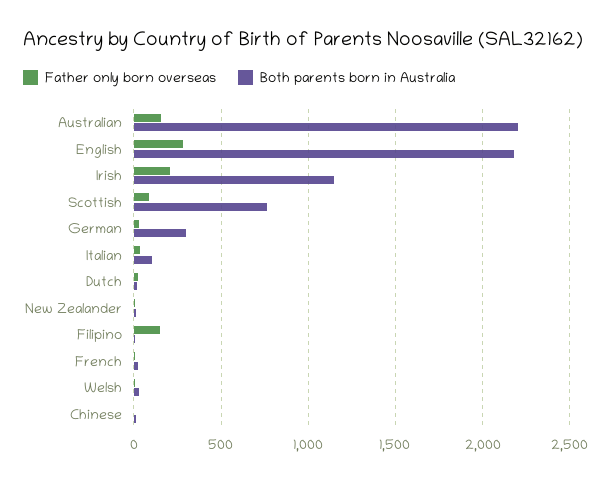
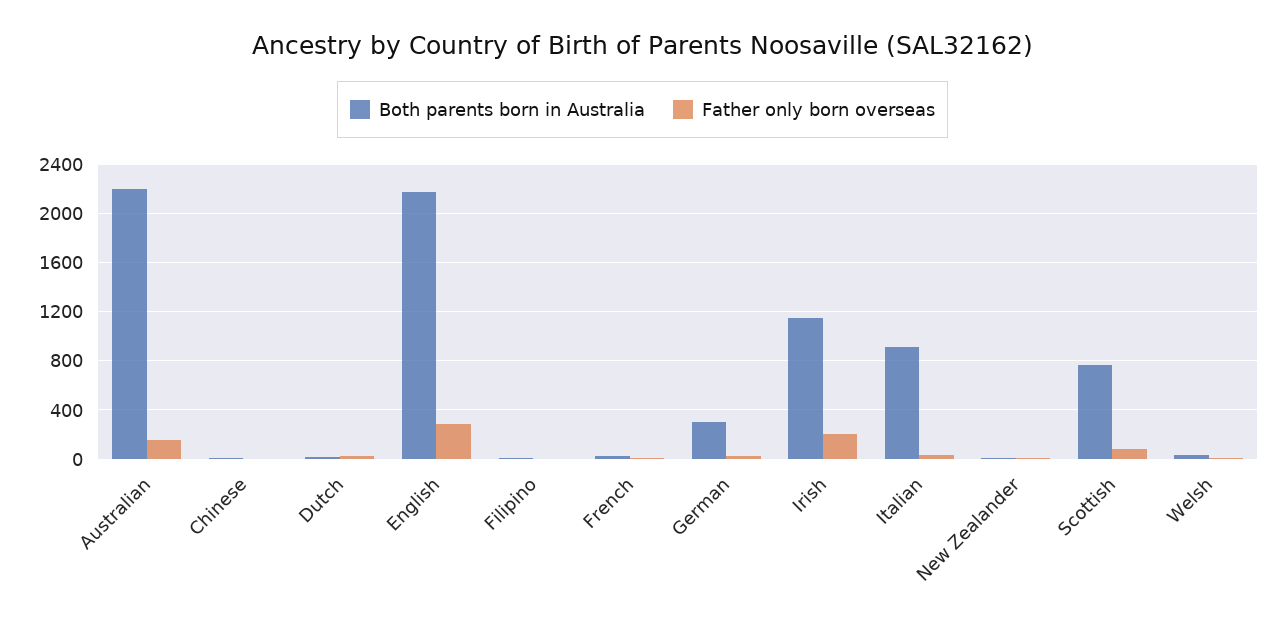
Both parents born in Australia, Italian: 100 -> 900
Father only born overseas, Filipino: 150 -> 0

